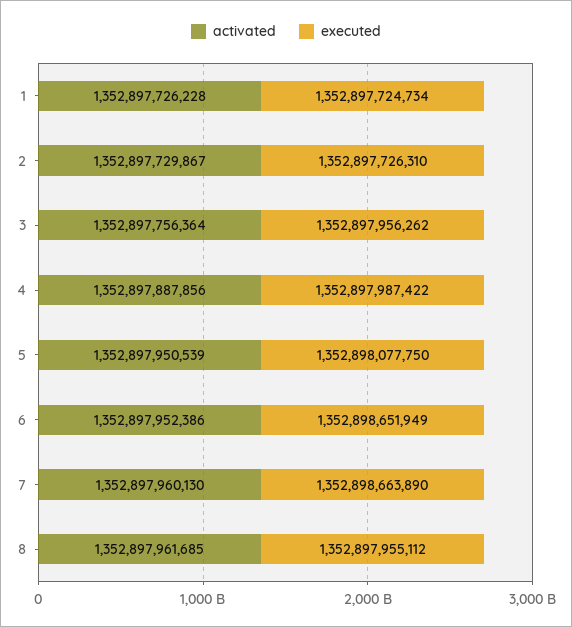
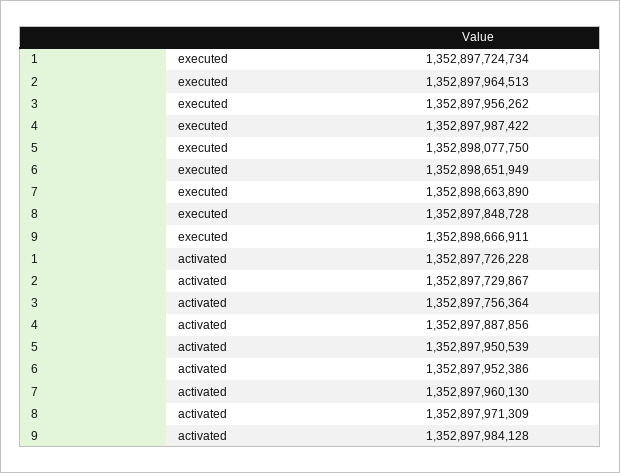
executed, 2: 1352897726310 -> 1352897964513
activated, 8: 1352897961685 -> 1352897971309
executed, 8: 1352897955112 -> 1352897848728
executed, 9: none -> 1352898666911
activated, 9: none -> 1352897984128

